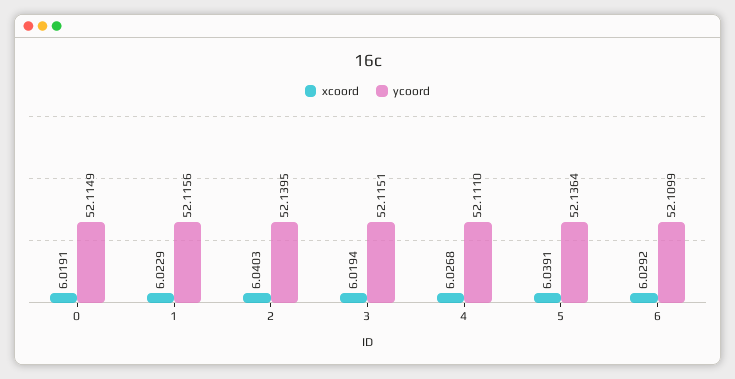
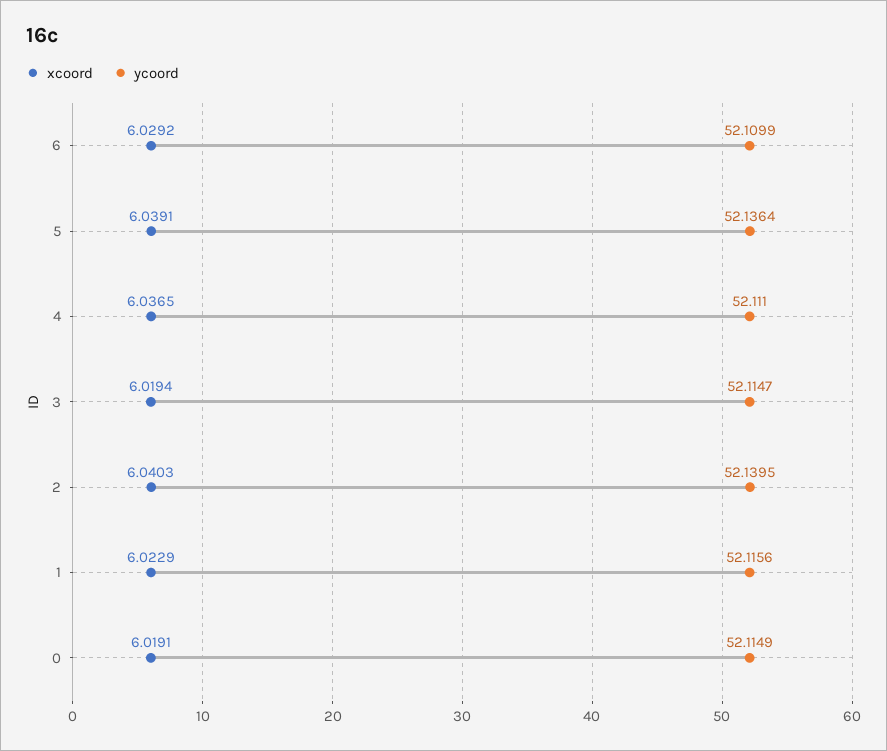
ycoord, 3: 52.1151 -> 52.1147
xcoord, 4: 6.0268 -> 6.0365

